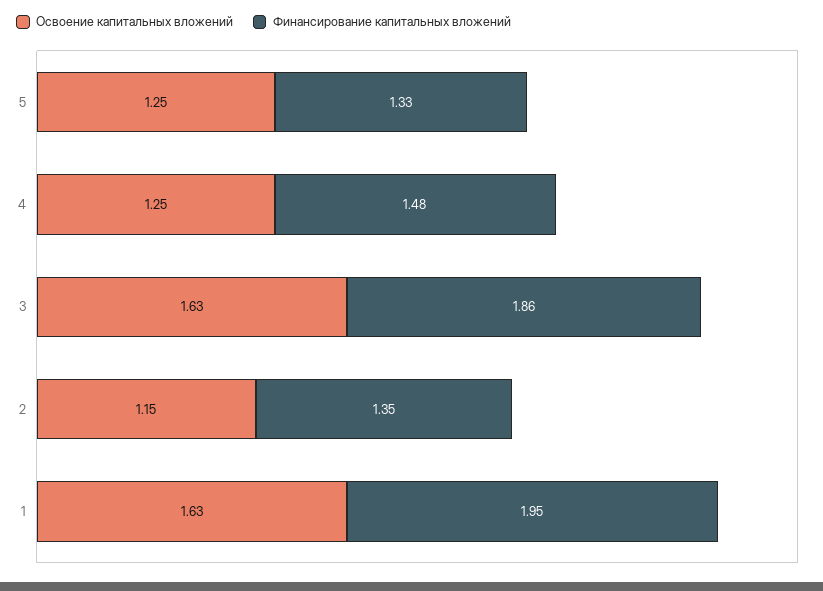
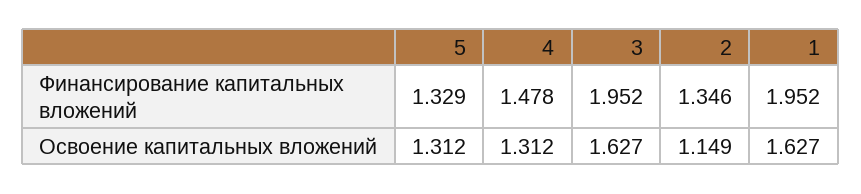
Освоение капитальных вложений, 5: 1.25 -> 1.312
Освоение капитальных вложений, 4: 1.25 -> 1.312
Финансирование капитальных вложений, 3: 1.86 -> 1.952

